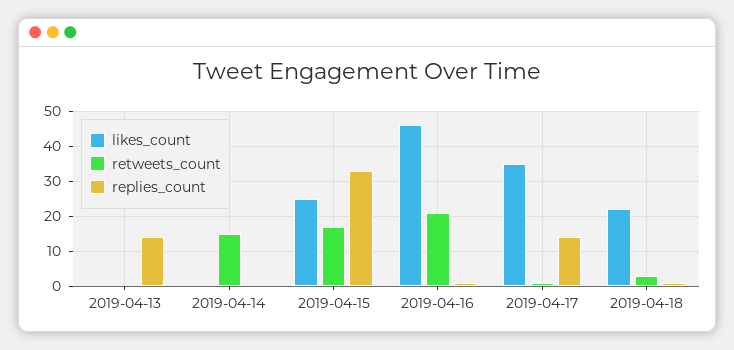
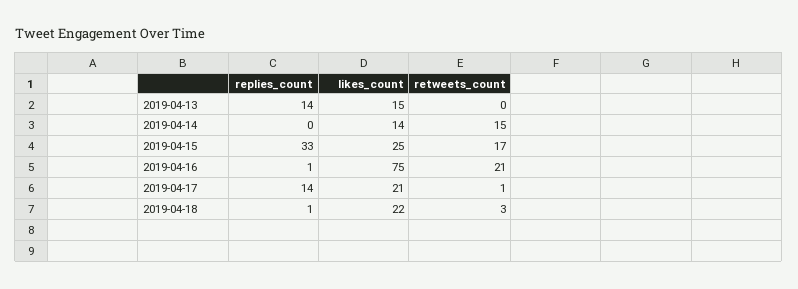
likes_count, 2019-04-13: 0 -> 15
likes_count, 2019-04-14: 0 -> 14
likes_count, 2019-04-16: 45 -> 75
likes_count, 2019-04-17: 35 -> 21

